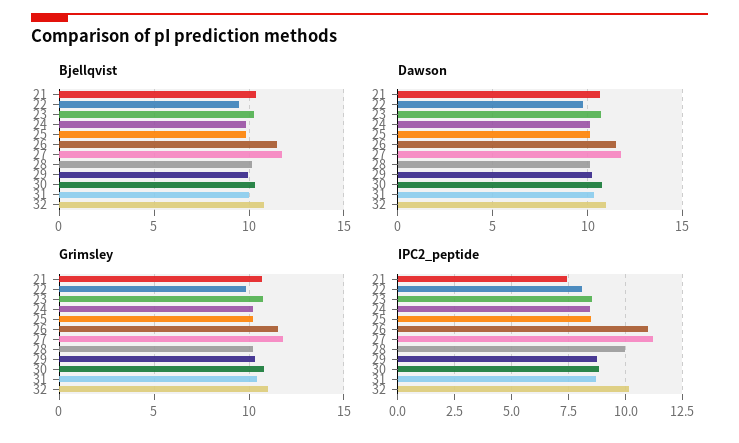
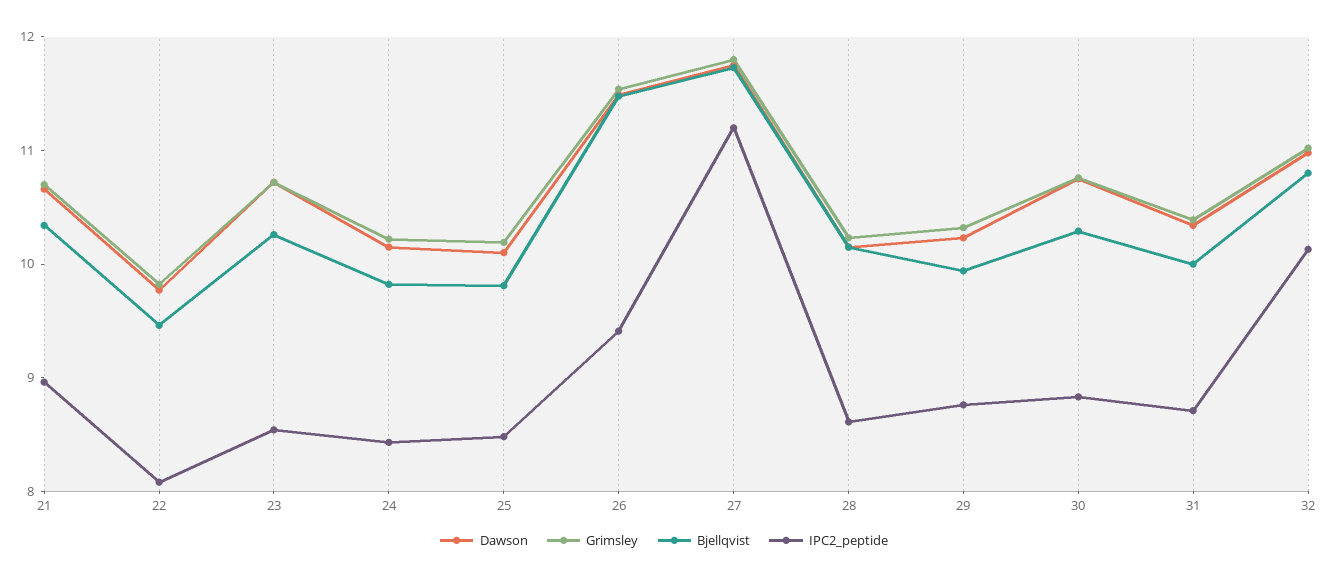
IPC2_peptide, 21: 7.5 -> 9
IPC2_peptide, 26: 11 -> 9.4
IPC2_peptide, 28: 10 -> 8.6

